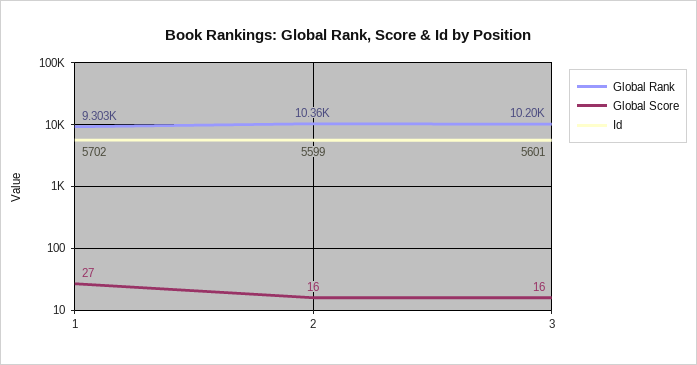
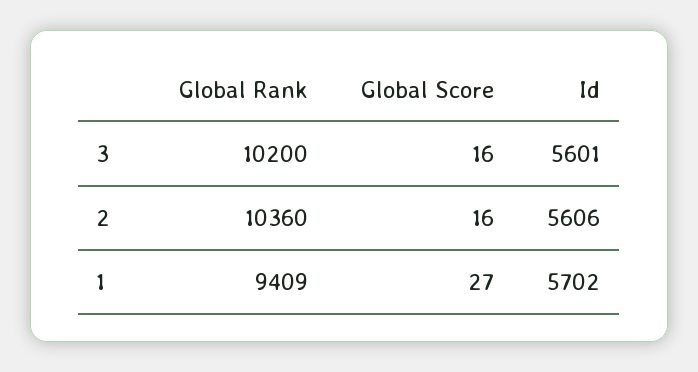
Global Rank, 1: 9303 -> 9409
Id, 2: 5599 -> 5606

